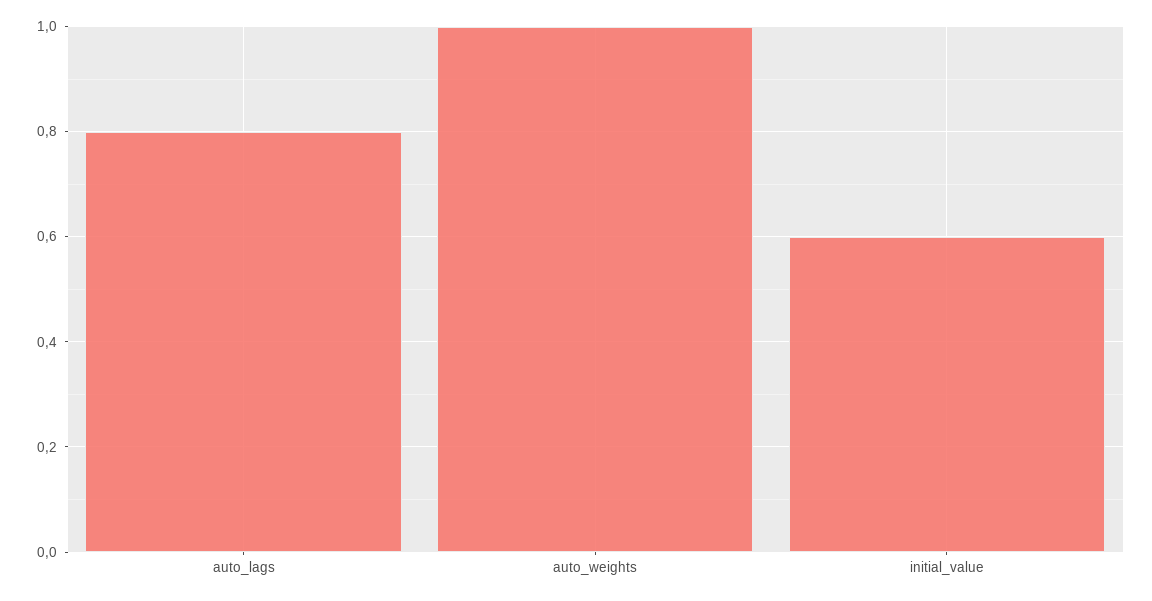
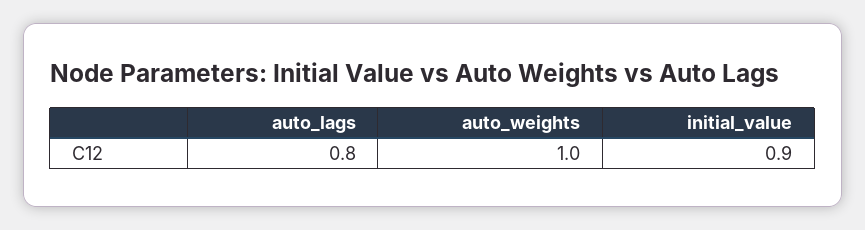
initial_value: 0.6 -> 0.9

